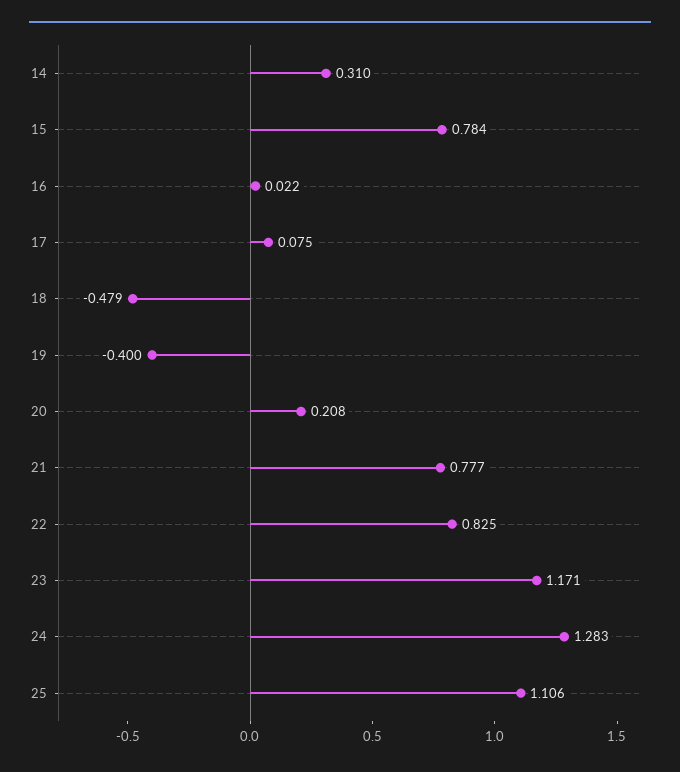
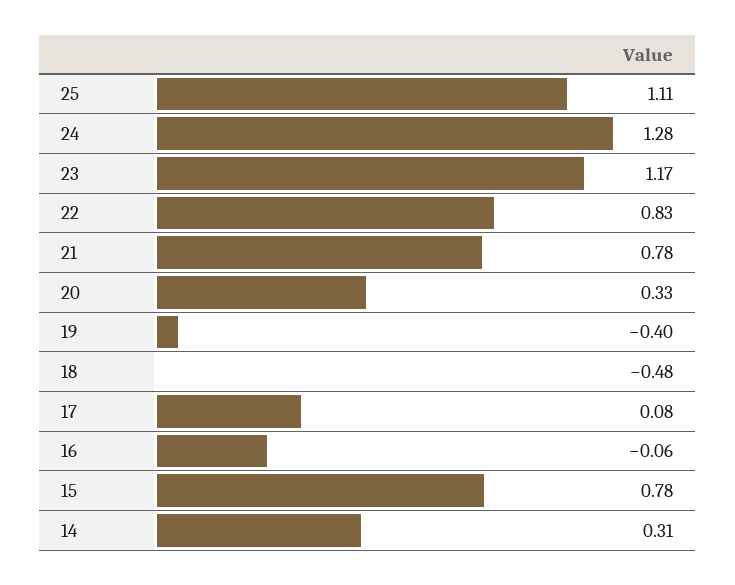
16: 0.022 -> -0.06
20: 0.208 -> 0.33

